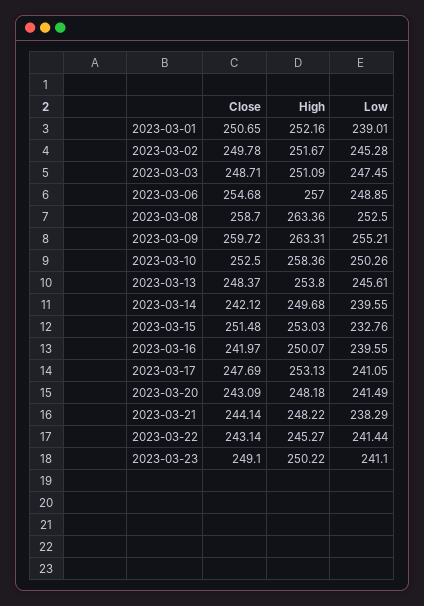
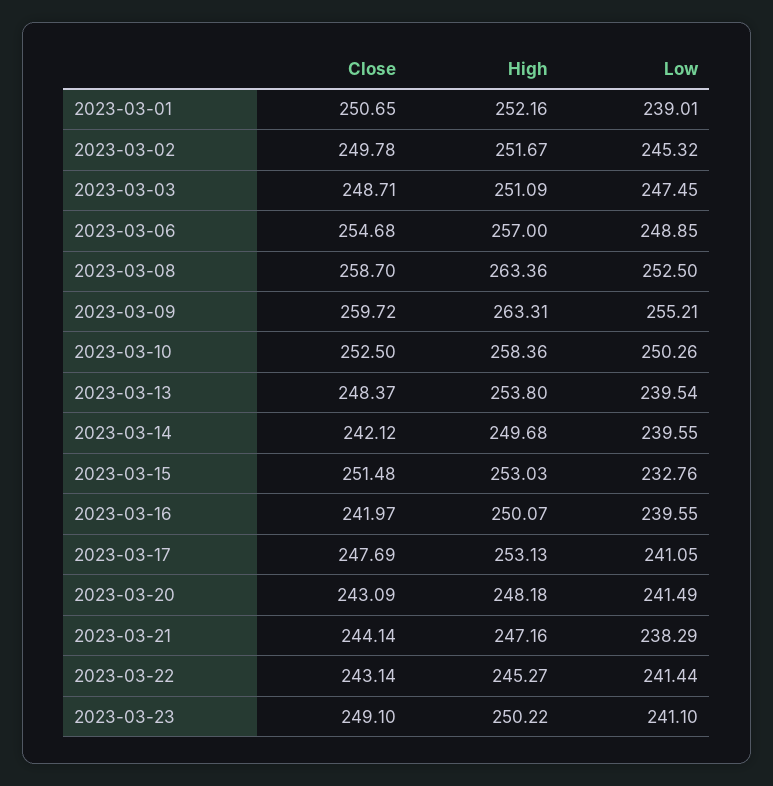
Low, 2023-03-02: 245.28 -> 245.32
Low, 2023-03-13: 245.61 -> 239.54
High, 2023-03-21: 248.22 -> 247.16

